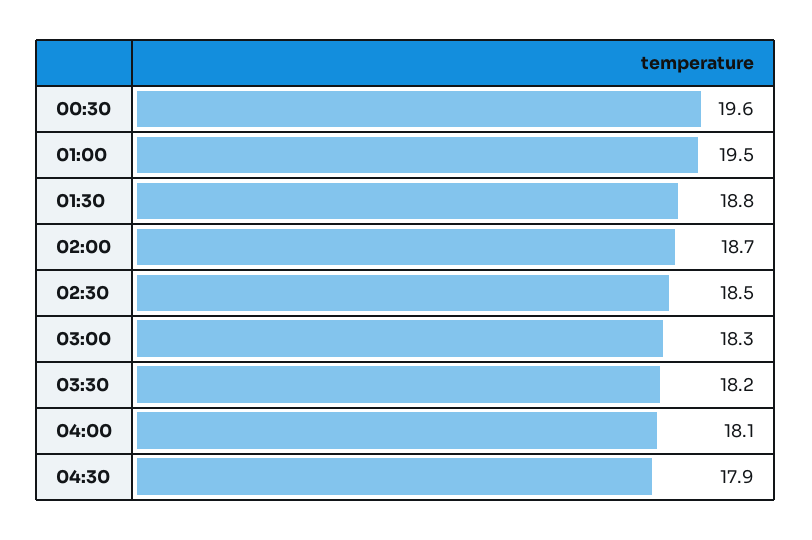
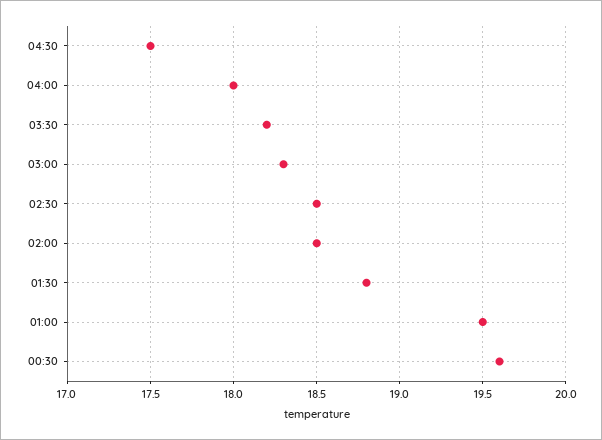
02:00: 18.7 -> 18.5
04:00: 18.1 -> 18
04:30: 17.9 -> 17.5

